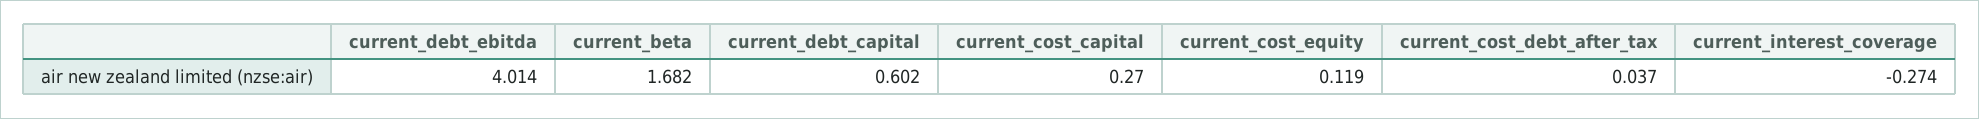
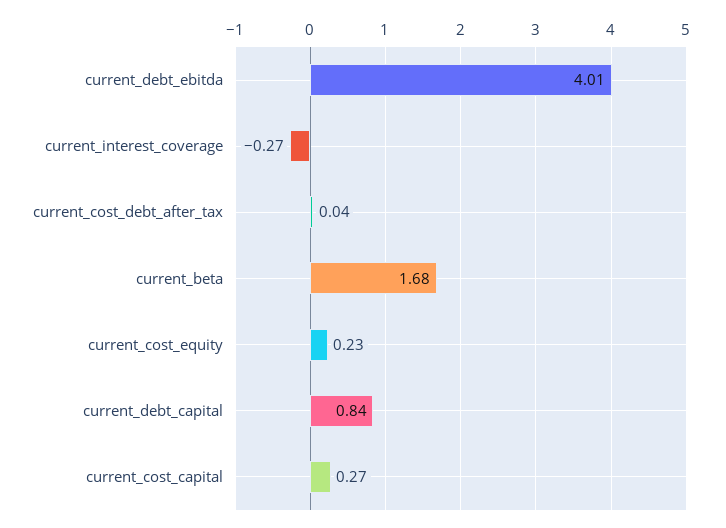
current_debt_capital: 0.602 -> 0.84
current_cost_equity: 0.119 -> 0.23

